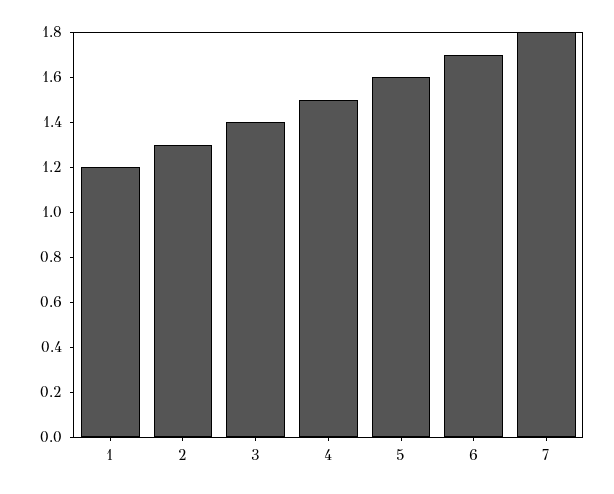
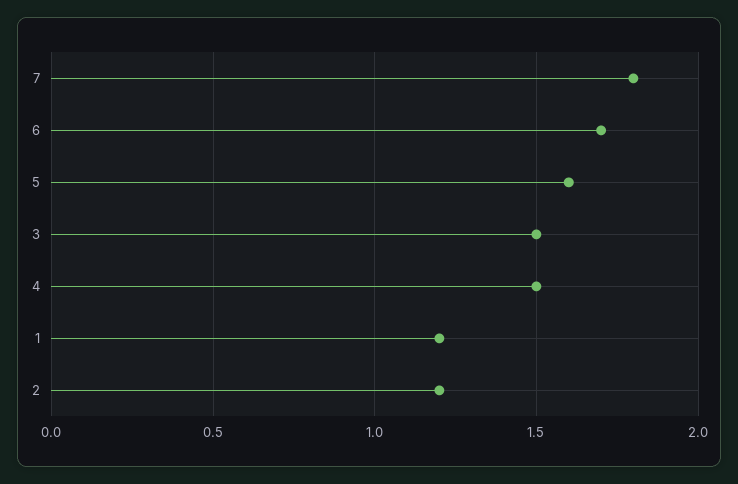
2: 1.3 -> 1.2
3: 1.4 -> 1.5

